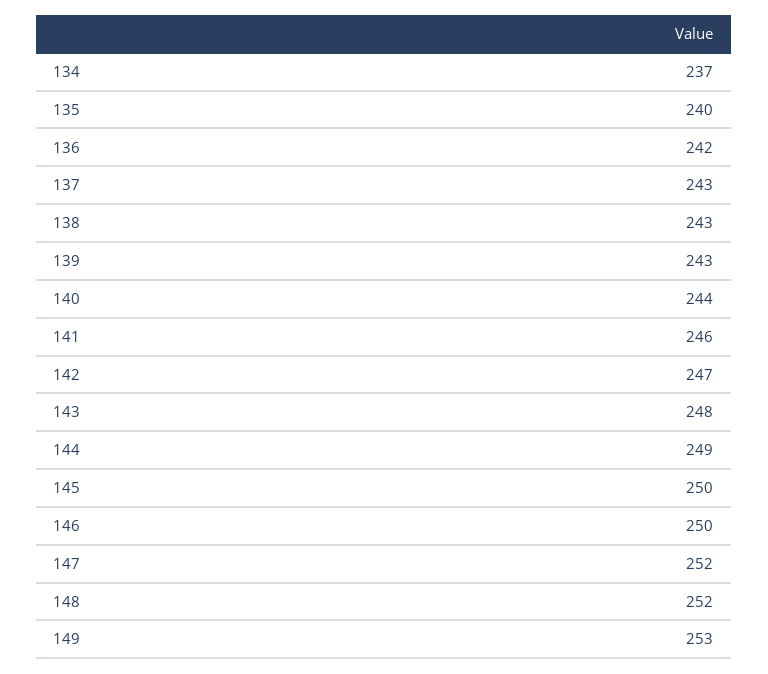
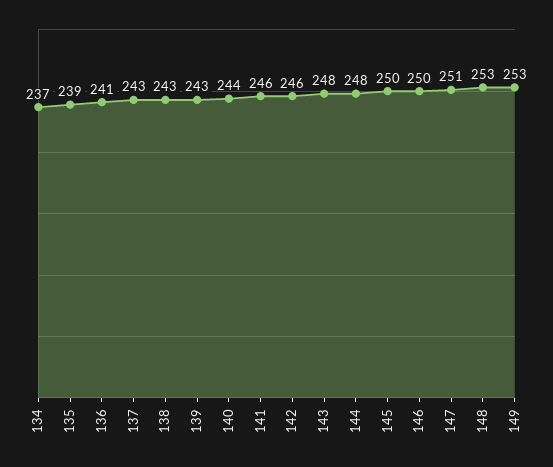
135: 240 -> 239
136: 242 -> 241
142: 247 -> 246
144: 249 -> 248
147: 252 -> 251
148: 252 -> 253

